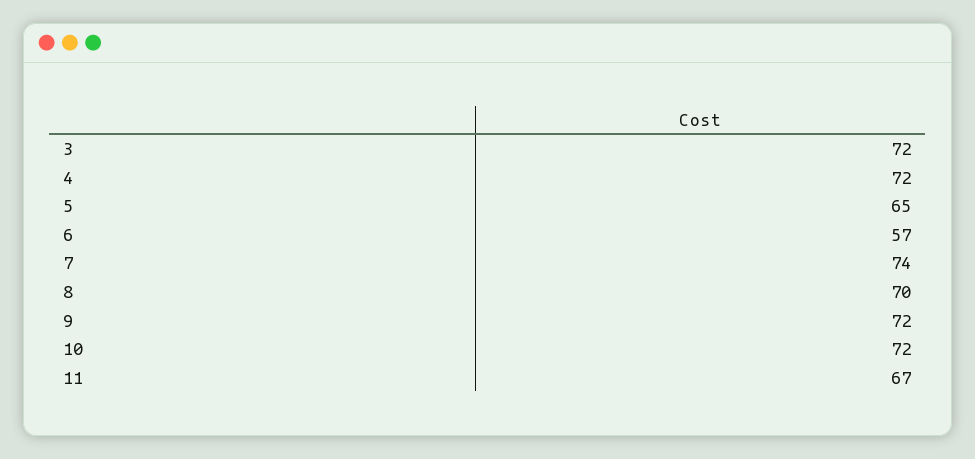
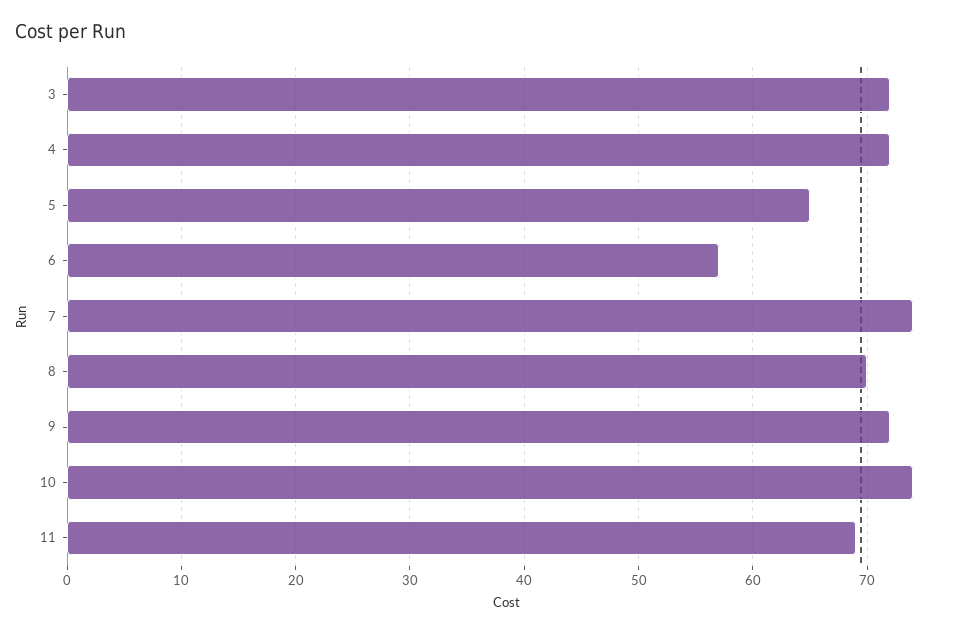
10: 72 -> 74
11: 67 -> 69

